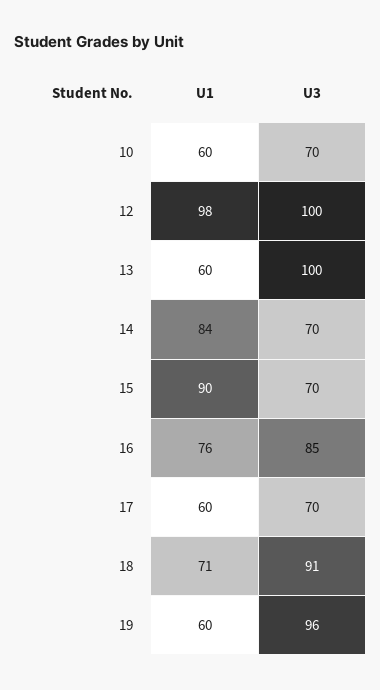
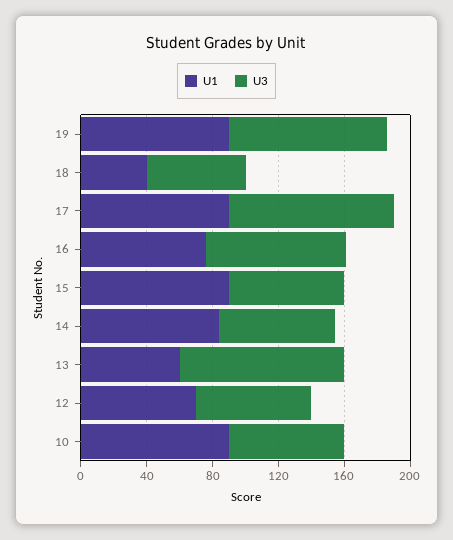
U1, 10: 60 -> 90
U1, 12: 98 -> 70
U3, 12: 100 -> 70
U1, 17: 60 -> 90
U3, 17: 70 -> 100
U1, 18: 71 -> 40
U3, 18: 91 -> 60
U1, 19: 60 -> 90

